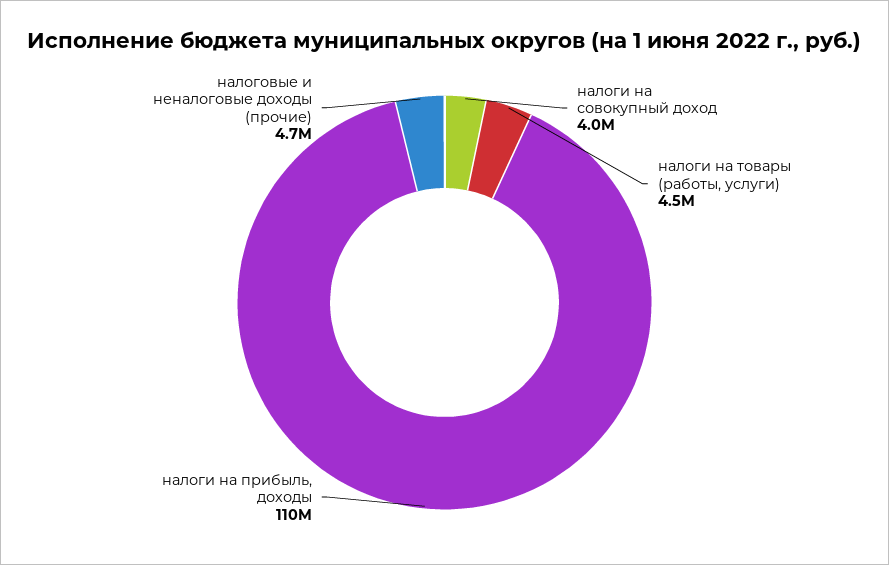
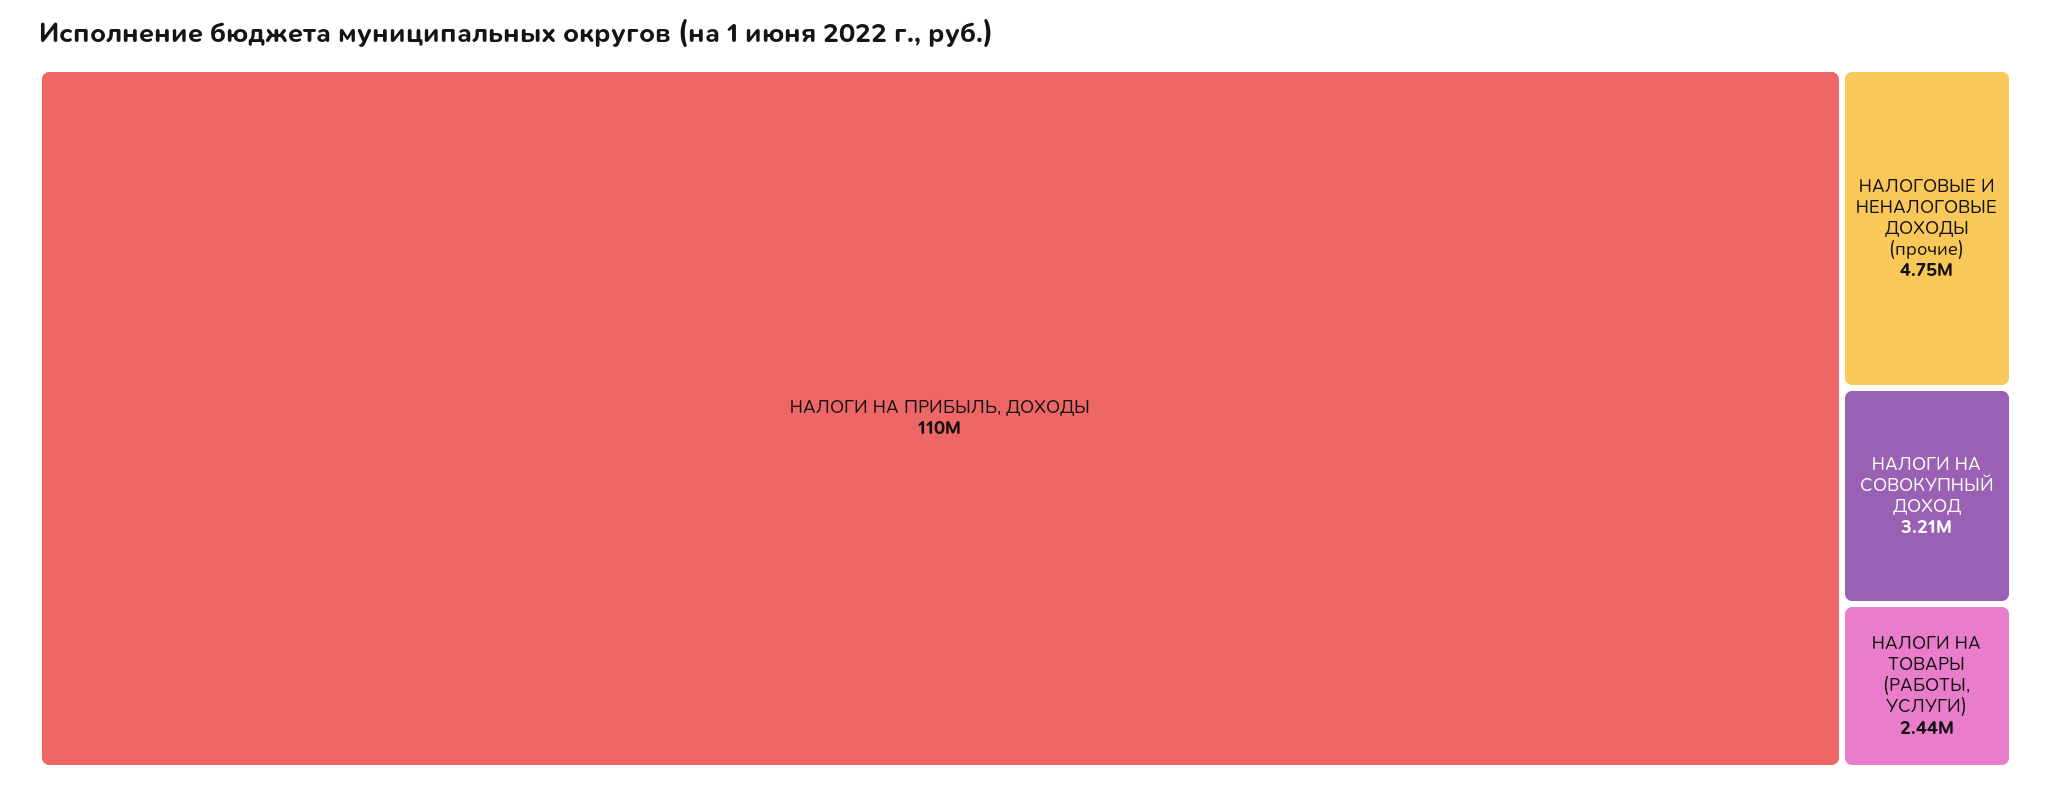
налоги на совокупный доход: 4000000 -> 3210000
налоги на товары (работы, услуги): 4500000 -> 2440000

